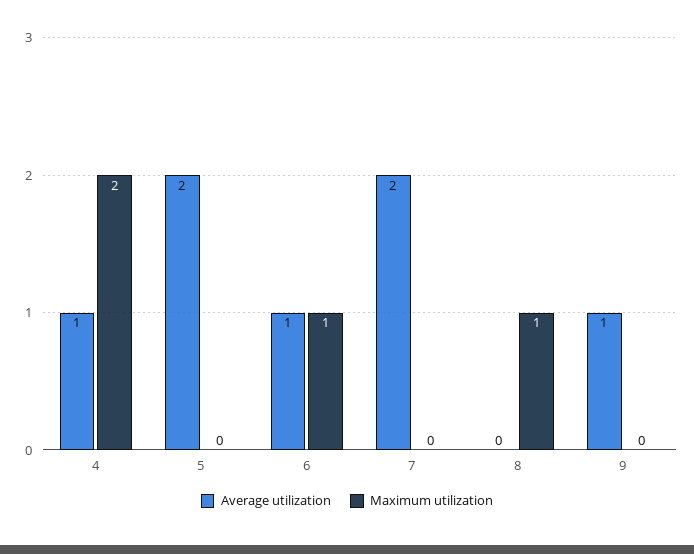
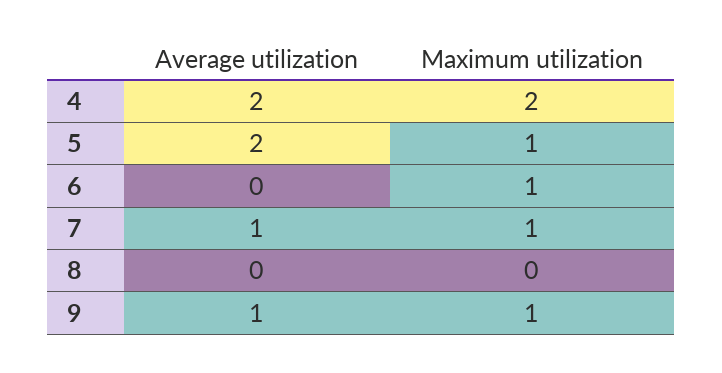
Average utilization, 4: 1 -> 2
Maximum utilization, 5: 0 -> 1
Average utilization, 6: 1 -> 0
Average utilization, 7: 2 -> 1
Maximum utilization, 7: 0 -> 1
Maximum utilization, 8: 1 -> 0
Maximum utilization, 9: 0 -> 1

